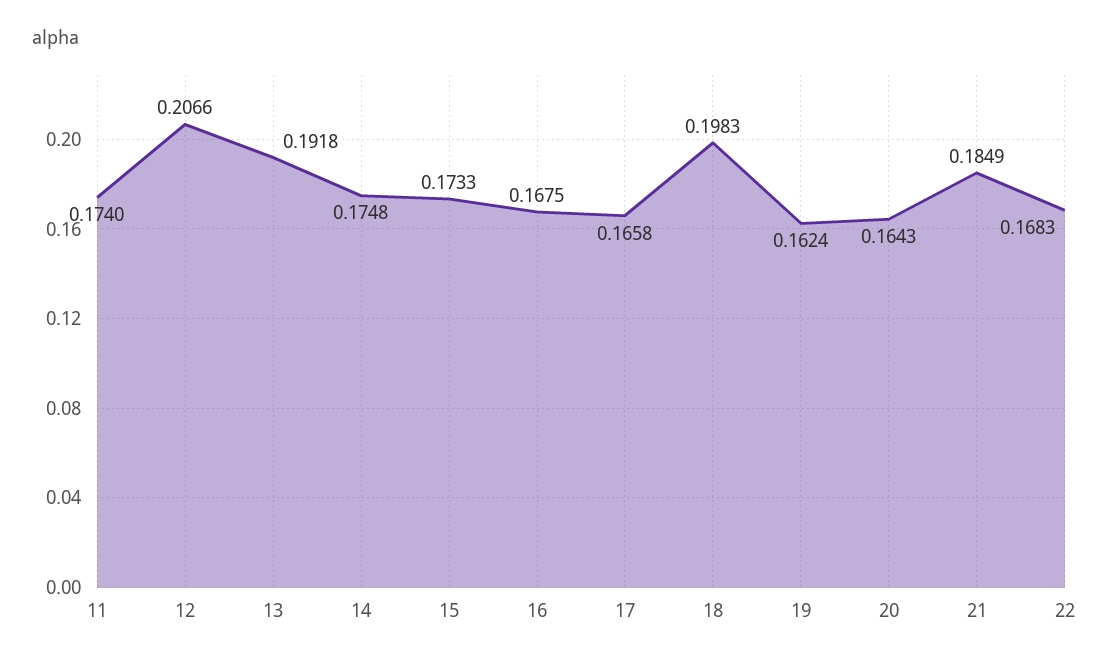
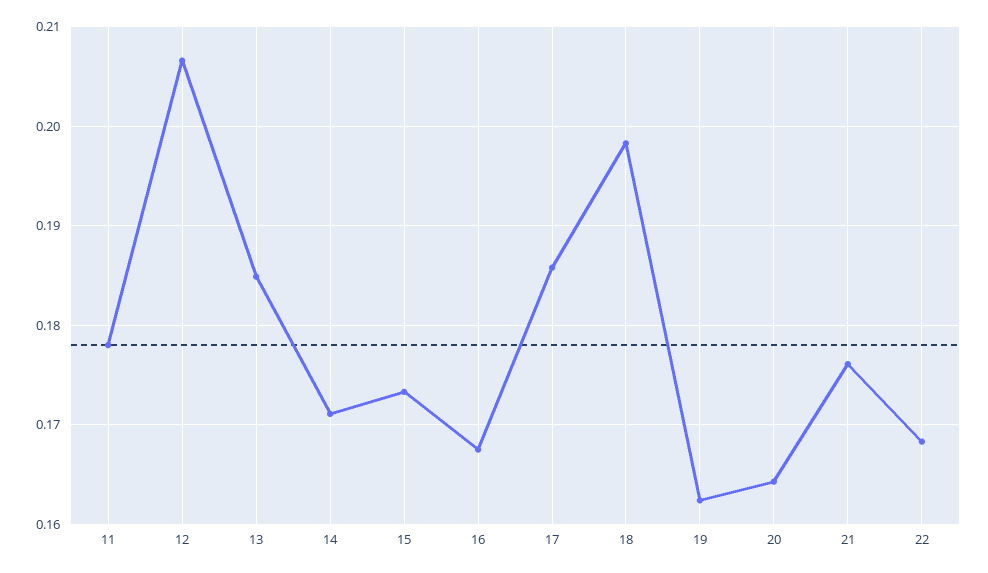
11: 0.174 -> 0.178
13: 0.1918 -> 0.185
14: 0.1748 -> 0.171
17: 0.1658 -> 0.186
21: 0.1849 -> 0.176

